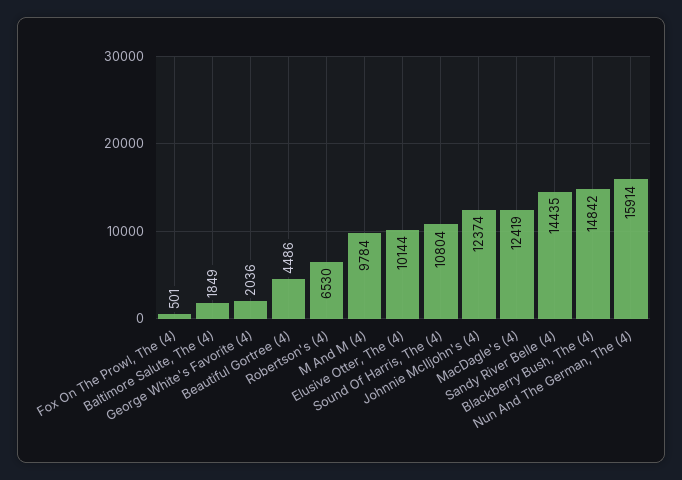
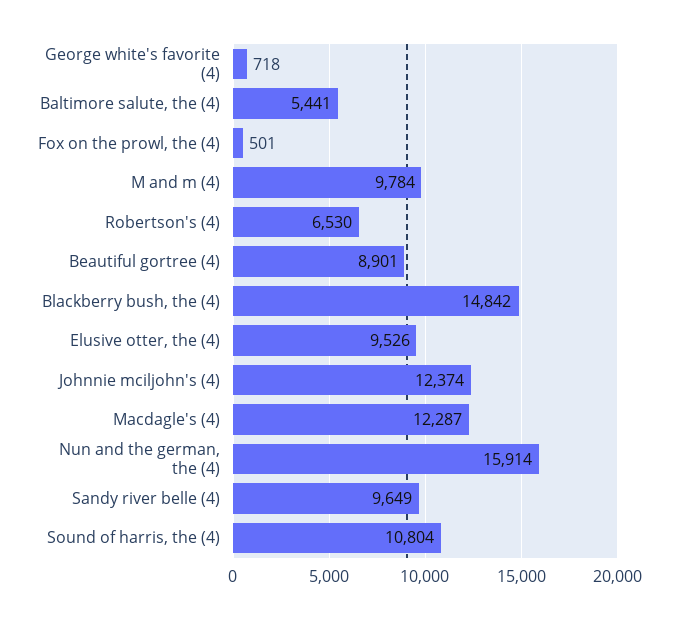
Baltimore Salute, The (4): 1849 -> 5441
George White's Favorite (4): 2036 -> 718
Beautiful Gortree (4): 4486 -> 8901
Elusive Otter, The (4): 10144 -> 9526
MacDagle's (4): 12419 -> 12287
Sandy River Belle (4): 14435 -> 9649

